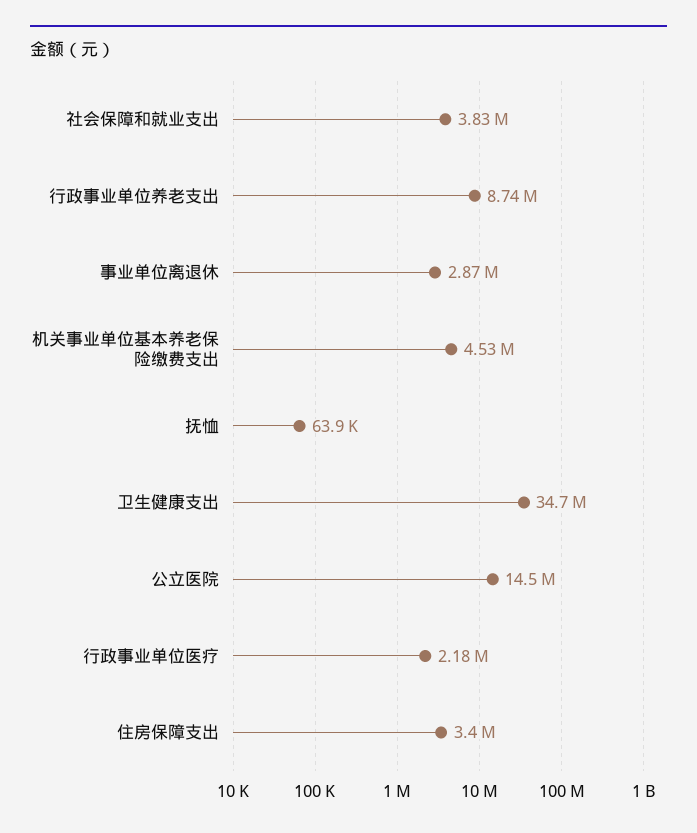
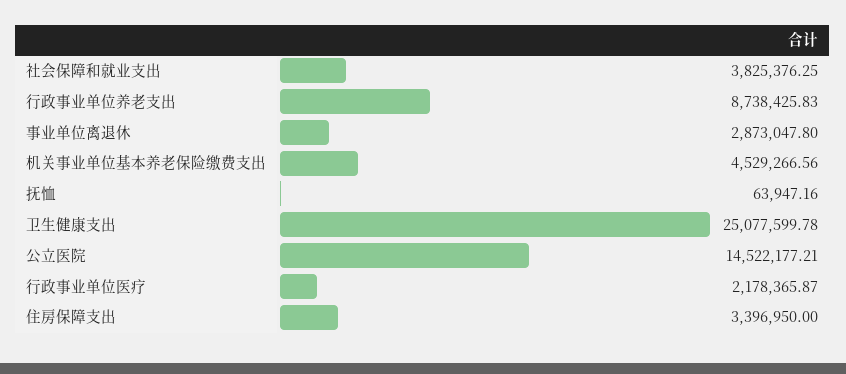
卫生健康支出: 34700000 -> 25077599.78

